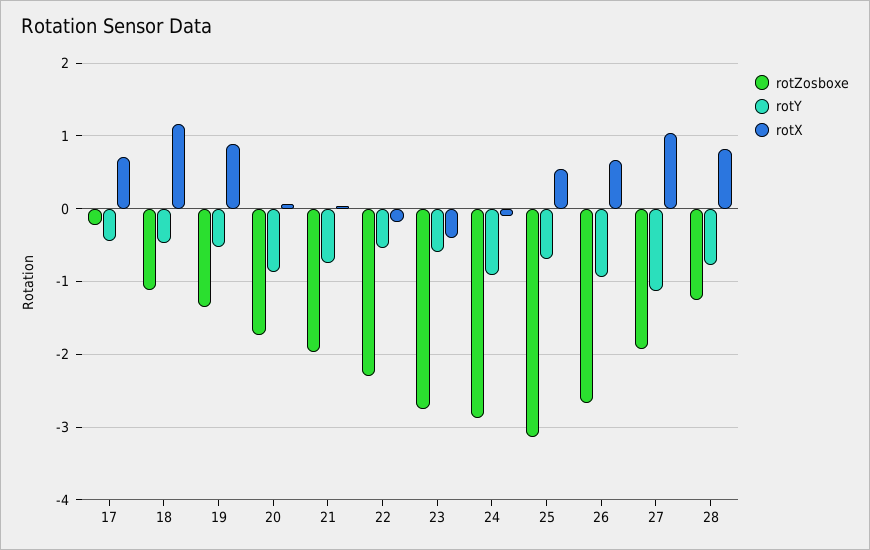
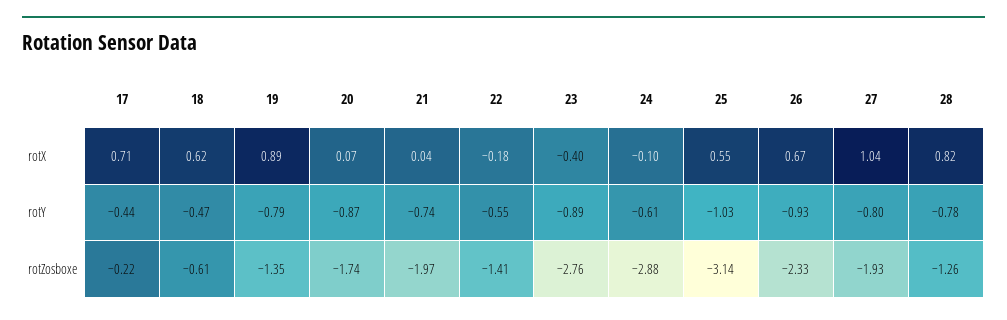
rotZosboxe, 18: -1.1 -> -0.61
rotX, 18: 1.2 -> 0.62
rotY, 19: -0.5 -> -0.79
rotZosboxe, 22: -2.3 -> -1.41
rotY, 23: -0.6 -> -0.89
rotY, 24: -0.9 -> -0.61
rotY, 25: -0.7 -> -1.03
rotZosboxe, 26: -2.7 -> -2.33
rotY, 27: -1.1 -> -0.8

